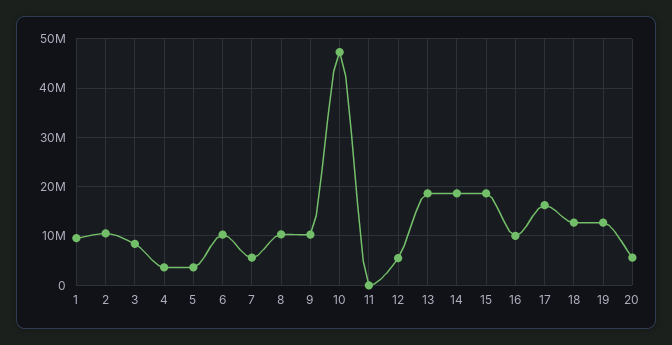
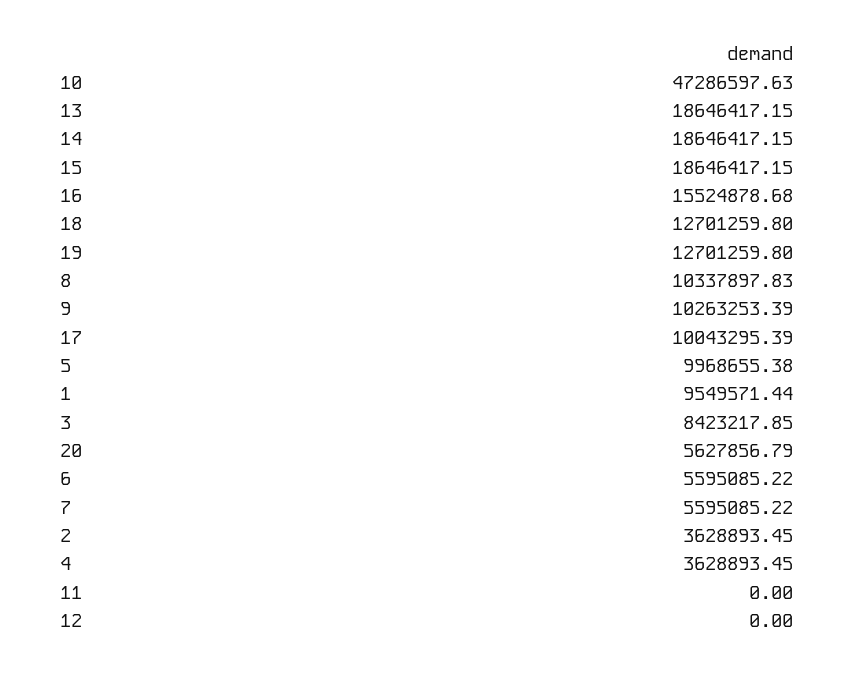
2: 10000000 -> 3628893.45
5: 4000000 -> 9968655.38
6: 10000000 -> 5595085.22
12: 6000000 -> 0
16: 10000000 -> 15524878.68
17: 16000000 -> 10043295.39

